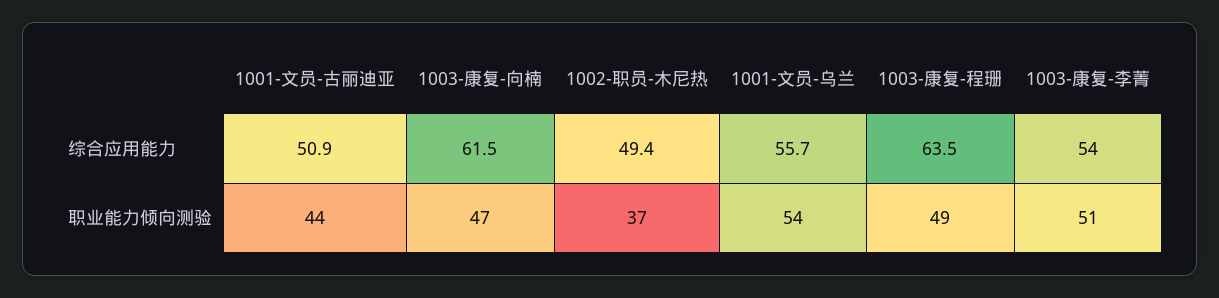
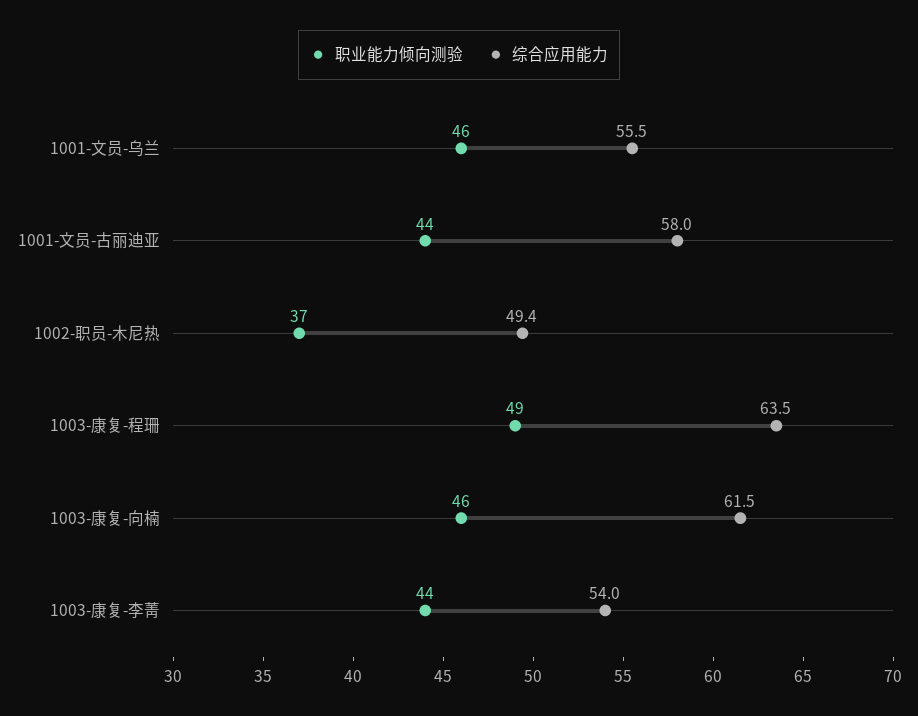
综合应用能力, 1001-文员-古丽迪亚: 50.9 -> 58
综合应用能力, 1001-文员-乌兰: 55.7 -> 55.5
职业能力倾向测验, 1003-康复-向楠: 47 -> 46
职业能力倾向测验, 1001-文员-乌兰: 54 -> 46
职业能力倾向测验, 1003-康复-李菁: 51 -> 44

